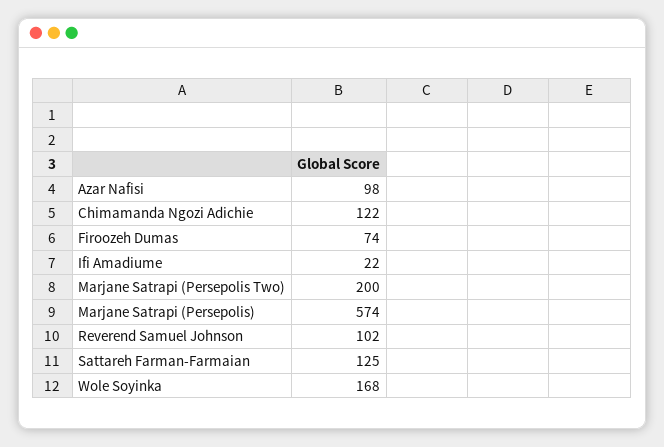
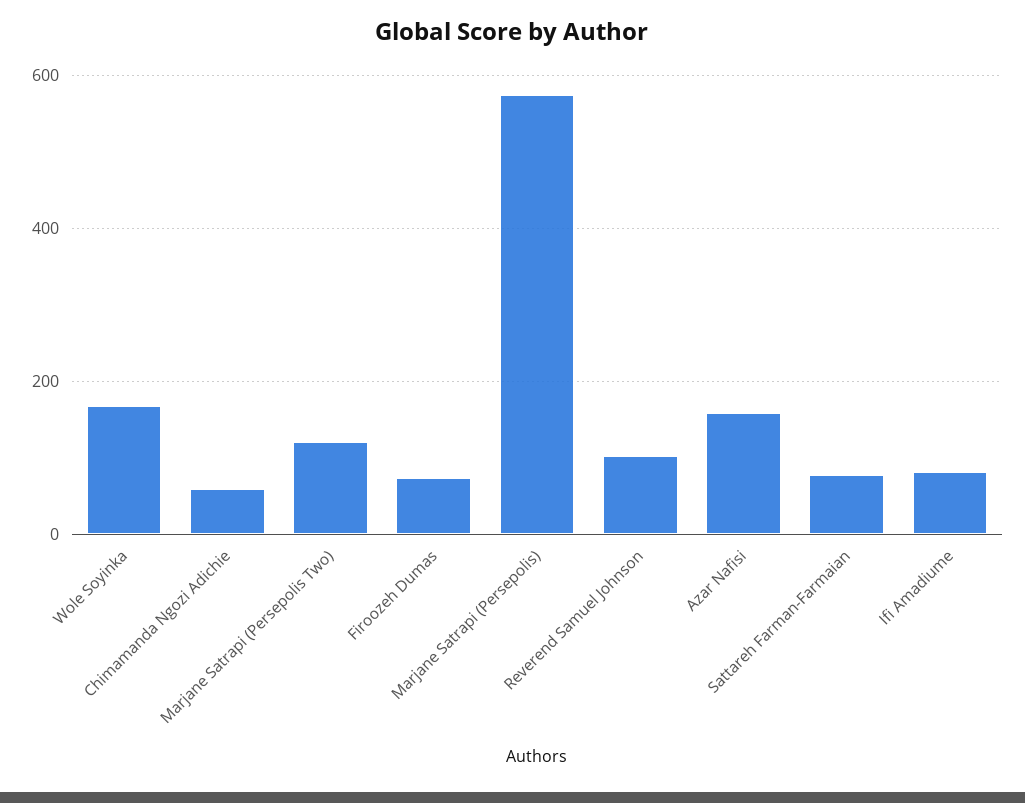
Azar Nafisi: 98 -> 160
Chimamanda Ngozi Adichie: 122 -> 60
Ifi Amadiume: 22 -> 80
Marjane Satrapi (Persepolis Two): 200 -> 120
Sattareh Farman-Farmaian: 125 -> 80

